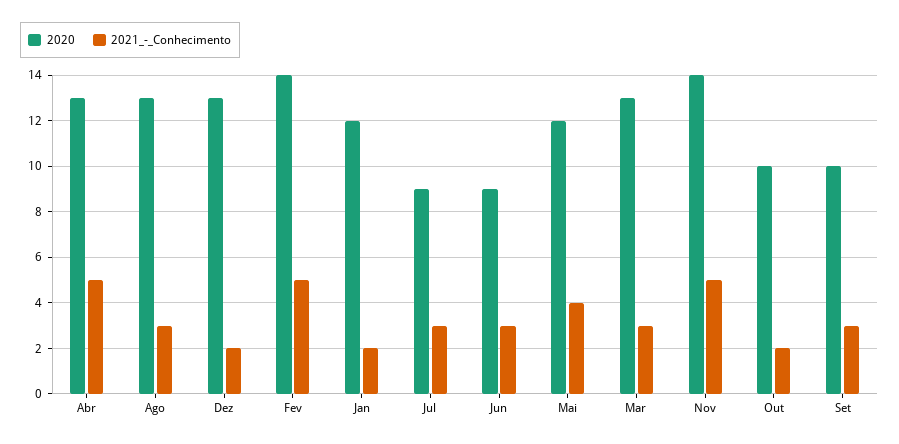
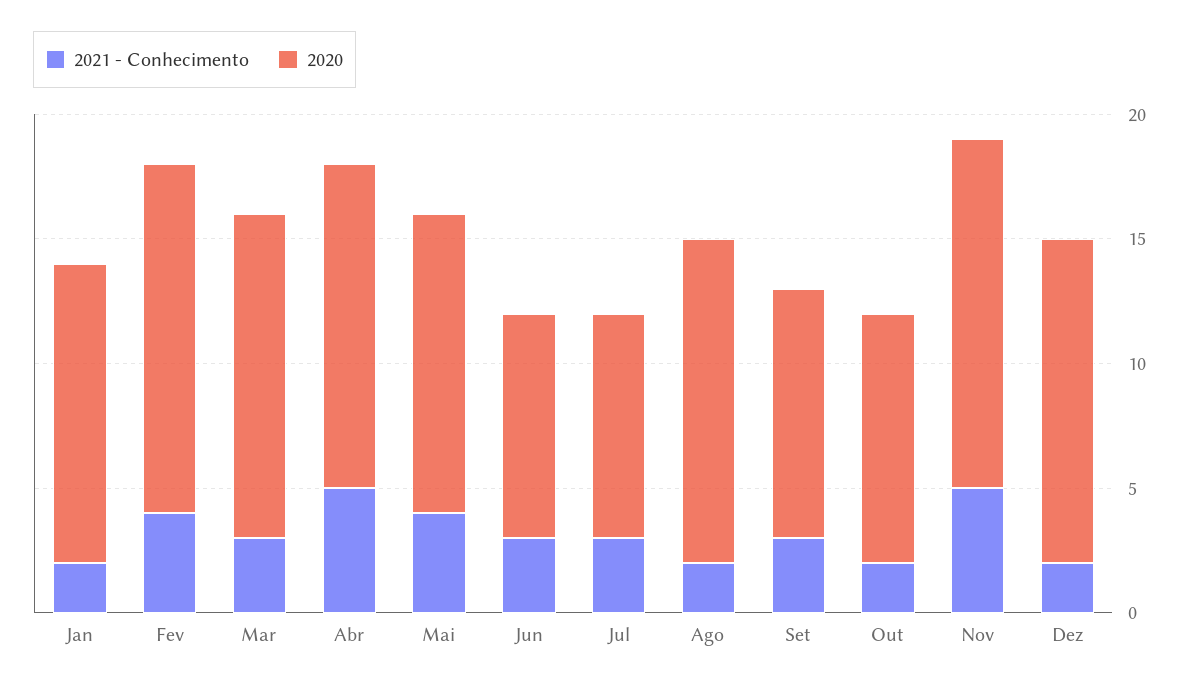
2021_-_Conhecimento, Ago: 3 -> 2
2021_-_Conhecimento, Fev: 5 -> 4

